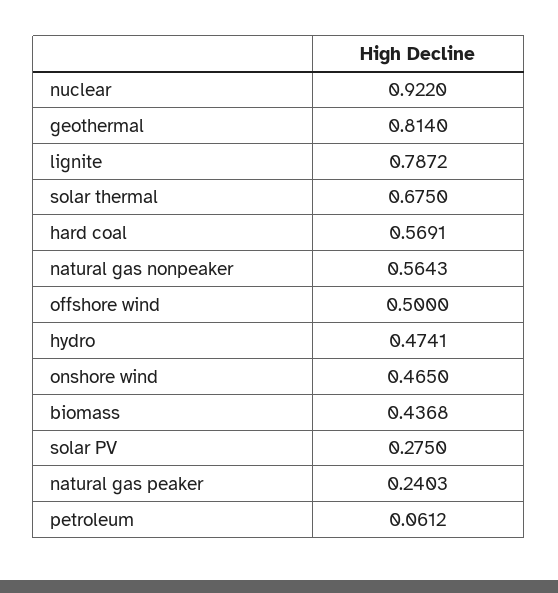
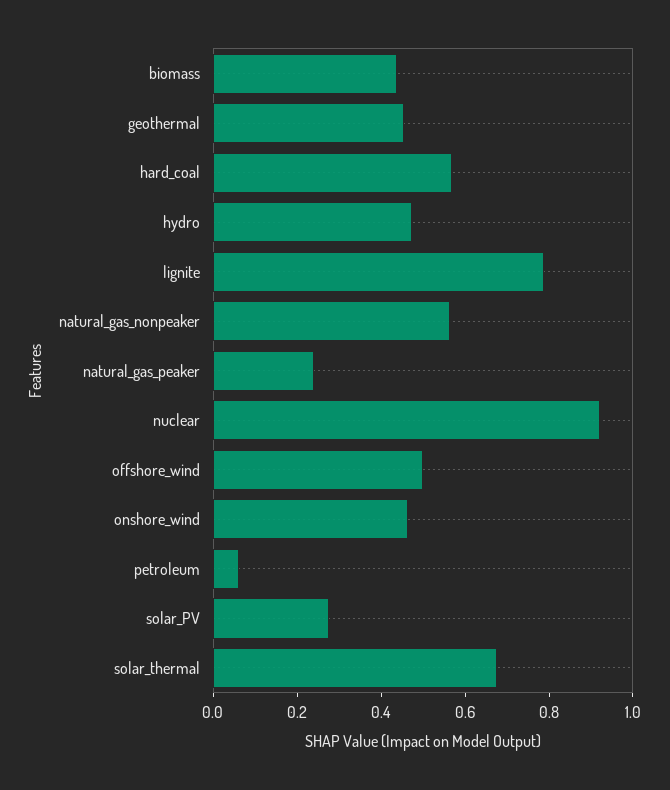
geothermal: 0.814 -> 0.45

